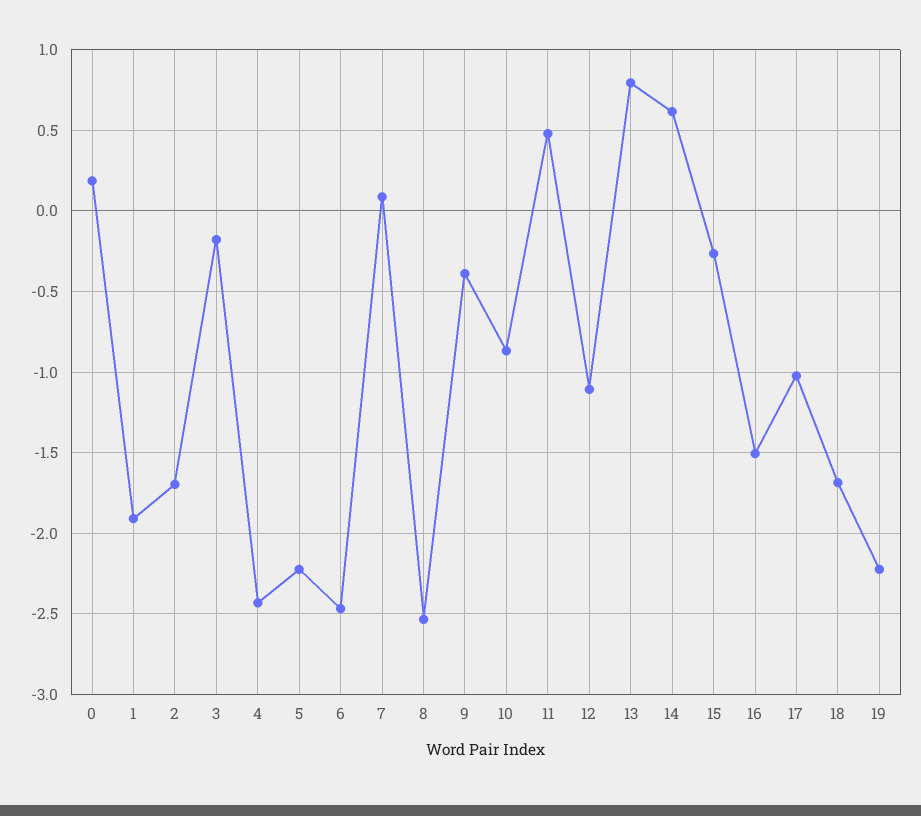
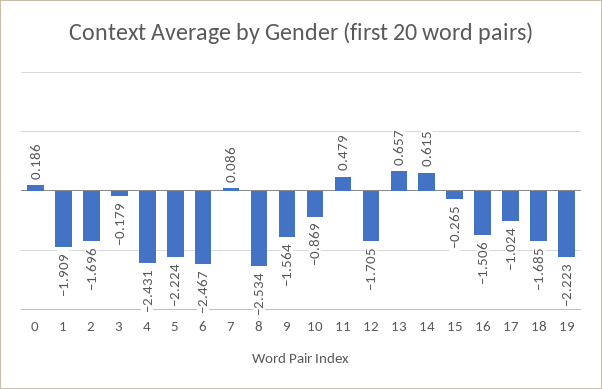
9: -0.4 -> -1.564
12: -1.1 -> -1.705
13: 0.8 -> 0.657

